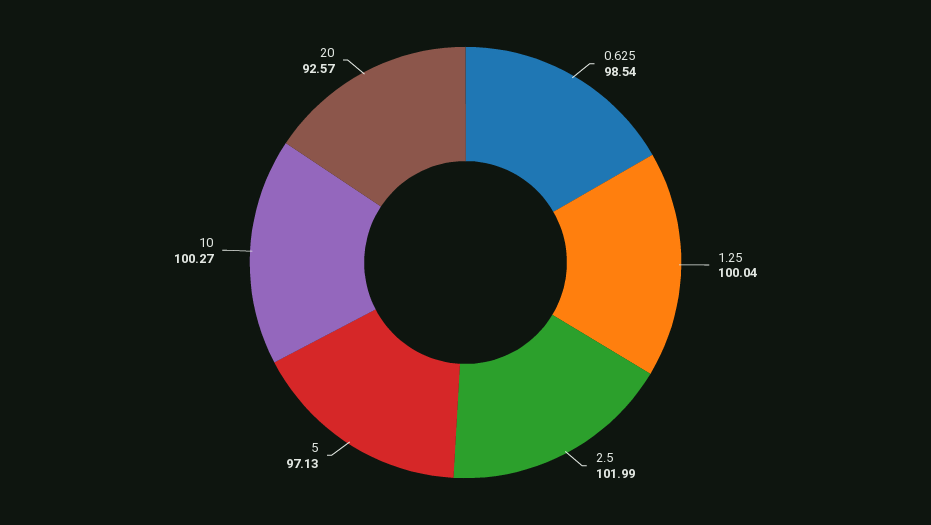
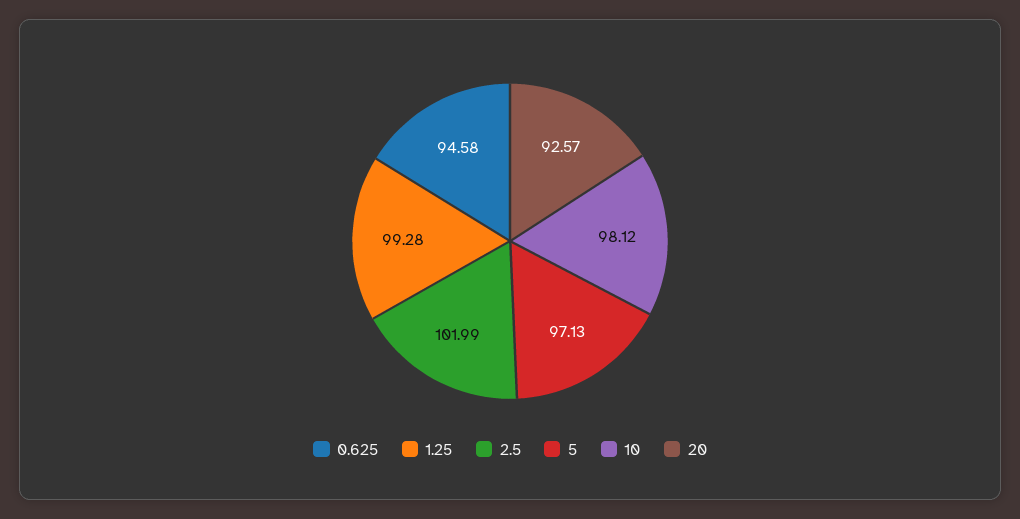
0.625: 98.54 -> 94.58
1.25: 100.04 -> 99.28
10: 100.27 -> 98.12

